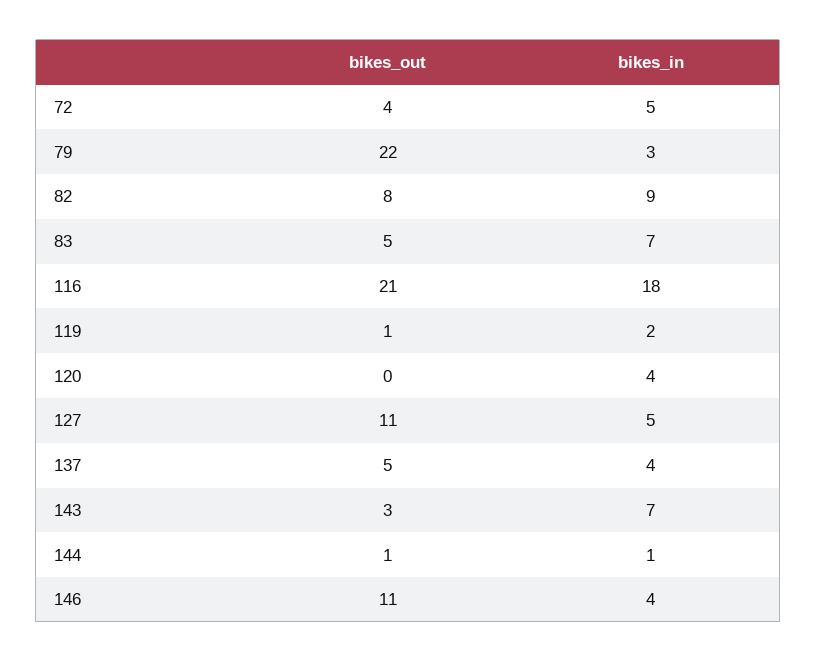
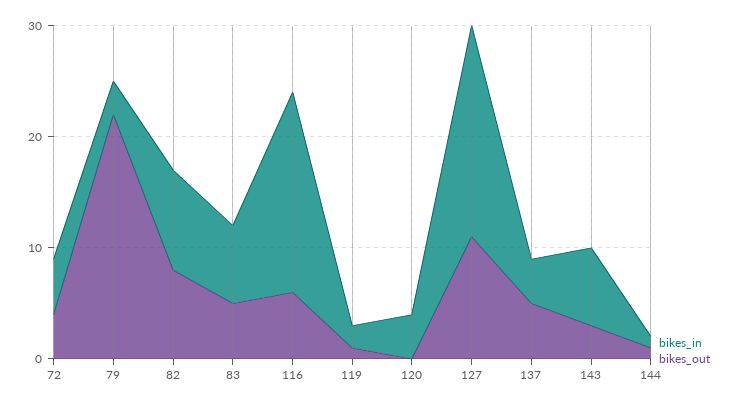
bikes_out, 116: 21 -> 6
bikes_in, 127: 5 -> 19
bikes_out, 146: 11 -> none
bikes_in, 146: 4 -> none

